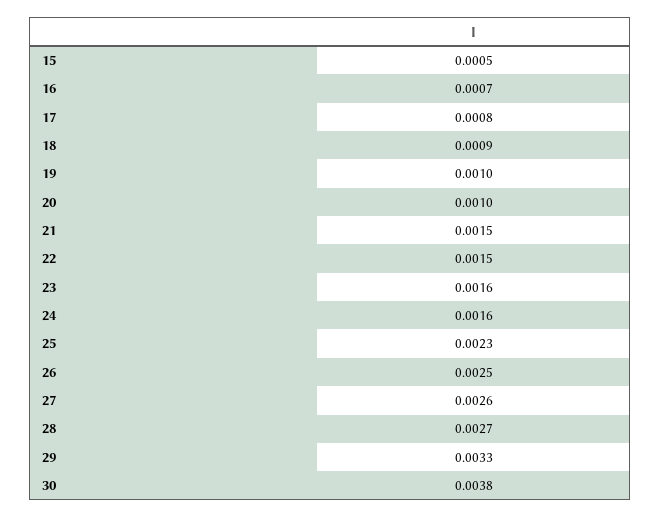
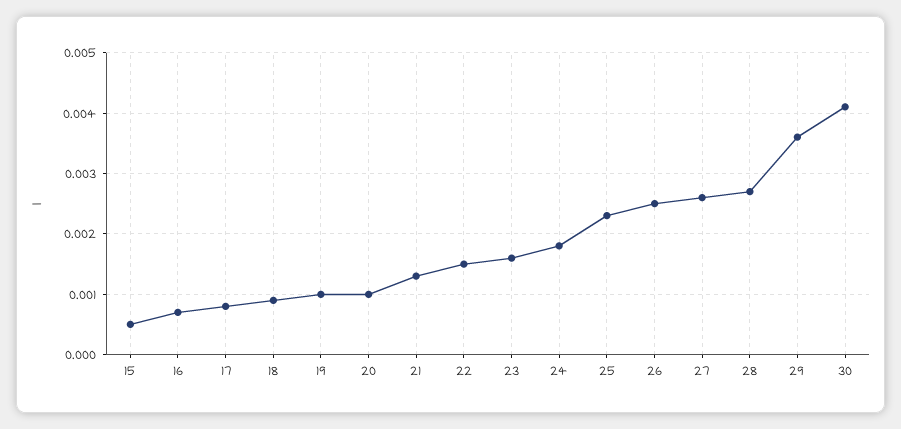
21: 0.0015 -> 0.0013
24: 0.0016 -> 0.0018
29: 0.0033 -> 0.0036
30: 0.0038 -> 0.0041

